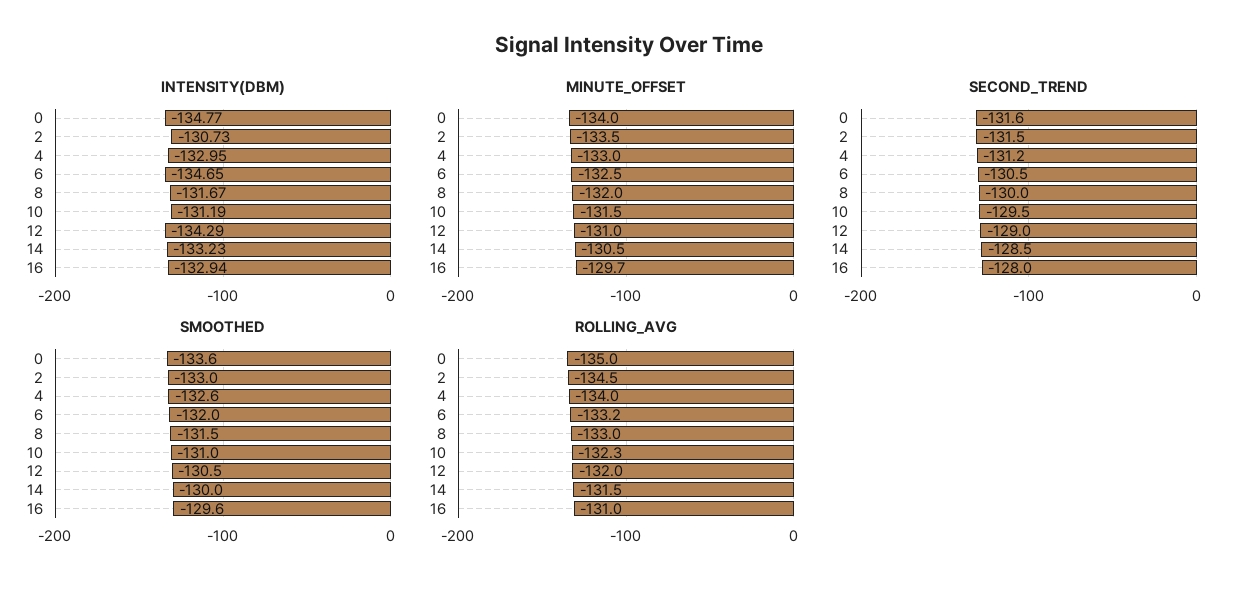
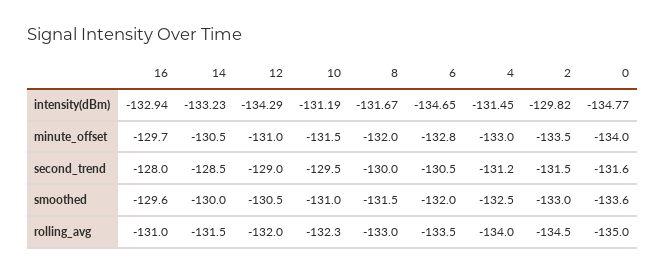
INTENSITY(DBM), 2: -130.73 -> -129.82
INTENSITY(DBM), 4: -132.95 -> -131.45
MINUTE_OFFSET, 6: -132.5 -> -132.8
SMOOTHED, 4: -132.6 -> -132.5
ROLLING_AVG, 6: -133.2 -> -133.5

